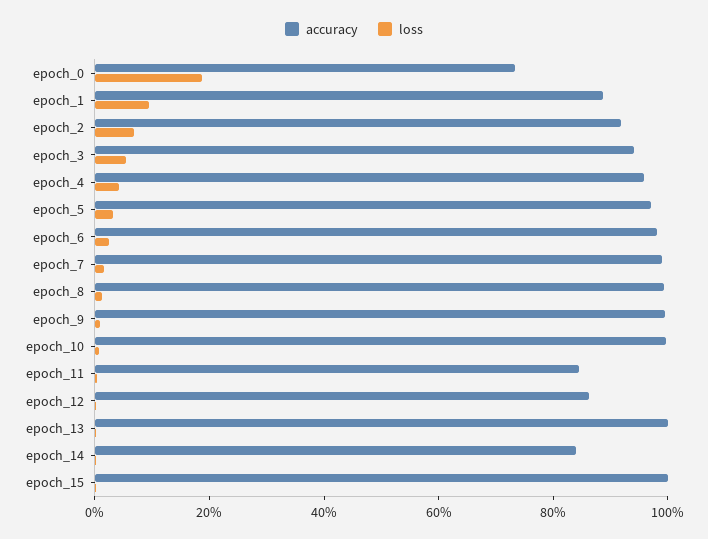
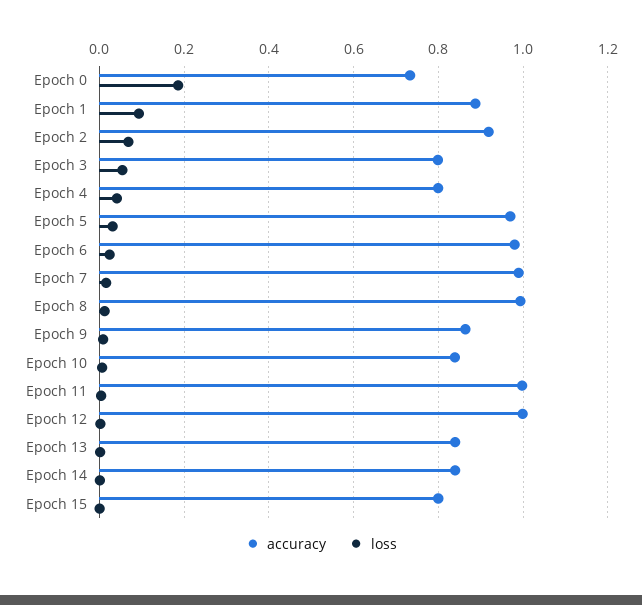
accuracy, epoch_3: 0.95 -> 0.8
accuracy, epoch_4: 0.95 -> 0.8
accuracy, epoch_9: 1 -> 0.86
accuracy, epoch_10: 1 -> 0.84
accuracy, epoch_11: 0.85 -> 1
accuracy, epoch_12: 0.85 -> 1
accuracy, epoch_13: 1 -> 0.84
accuracy, epoch_15: 1 -> 0.8

